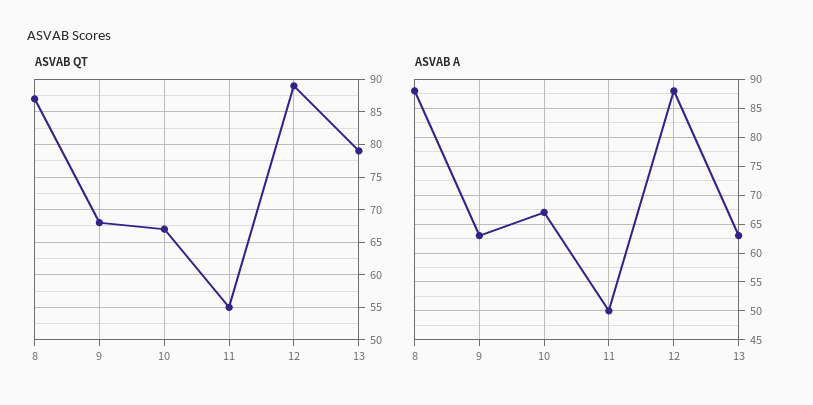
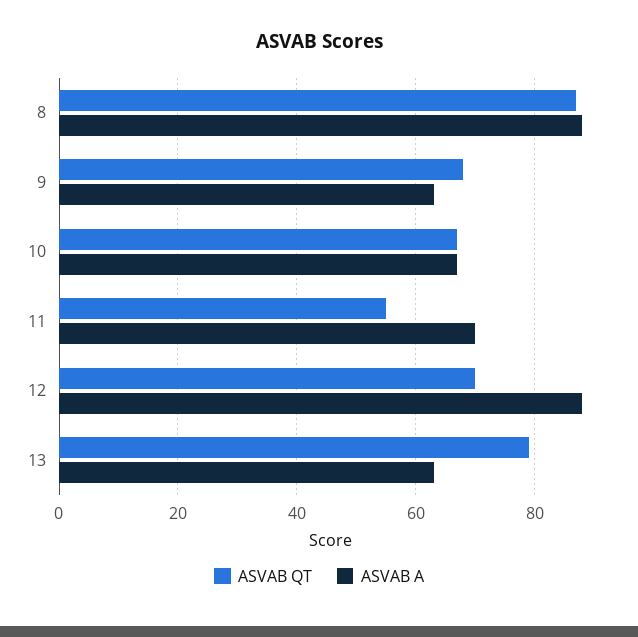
ASVAB QT, 12: 89 -> 70
ASVAB A, 11: 50 -> 70

